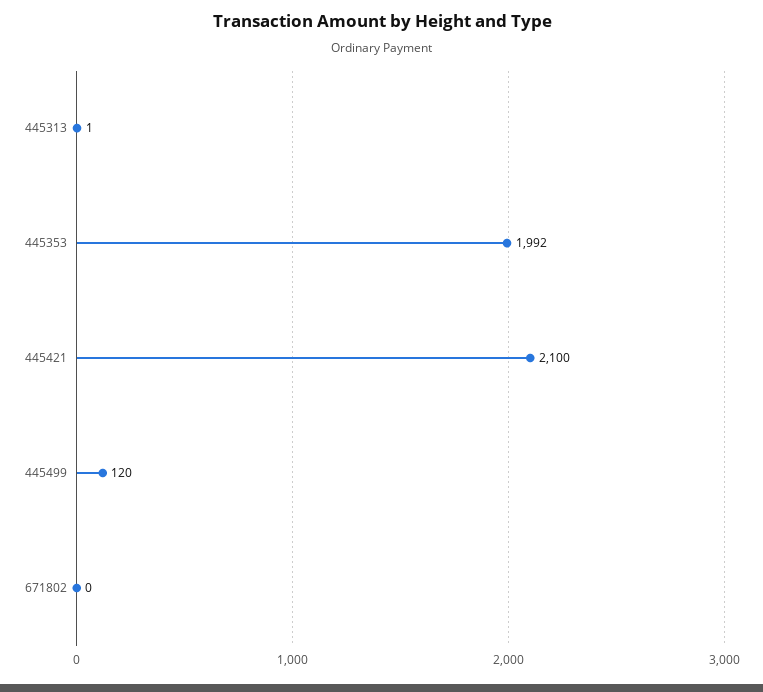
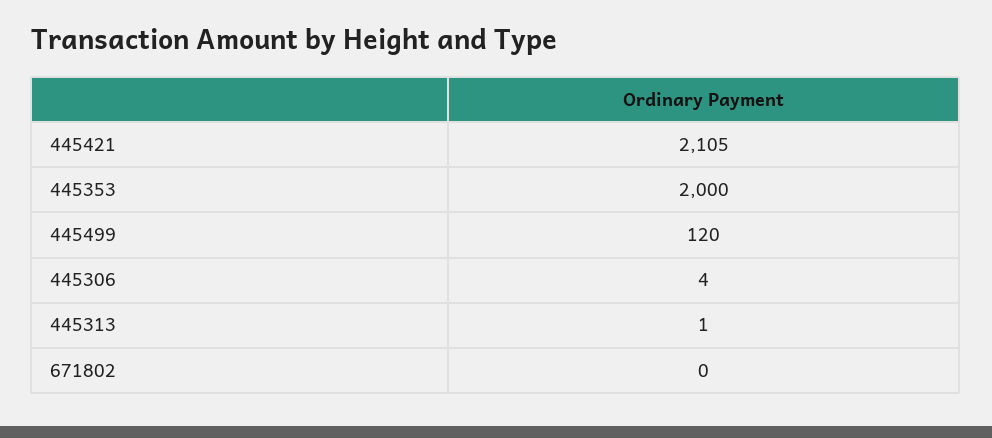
445353: 1992 -> 2000
445421: 2100 -> 2105
445306: none -> 4

